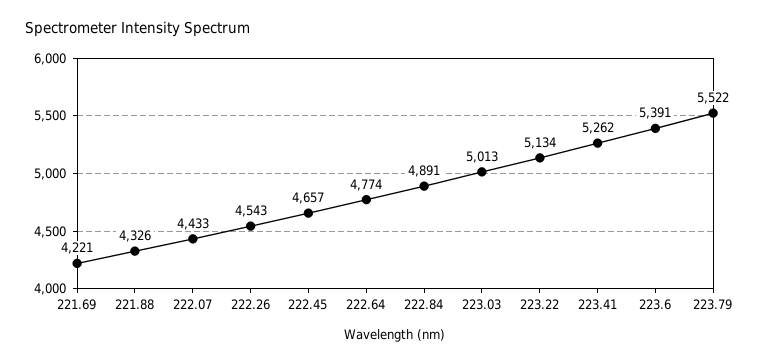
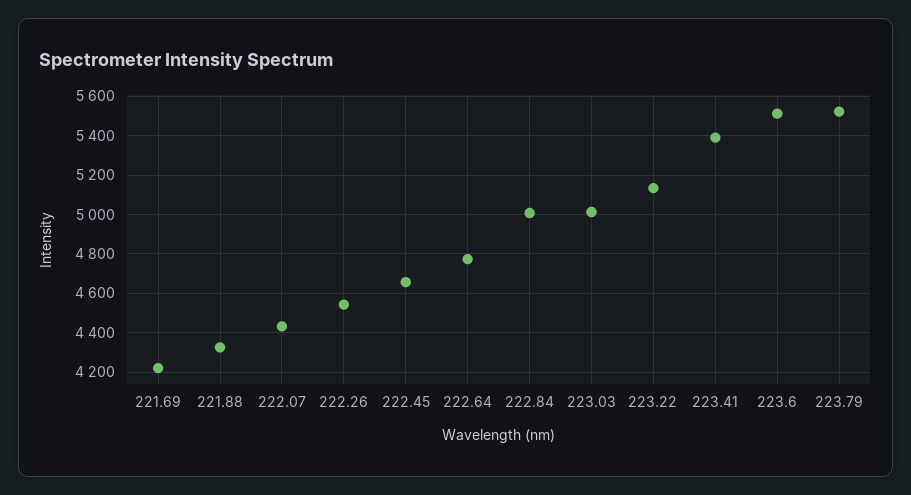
222.84: 4891 -> 5000
223.41: 5262 -> 5400
223.6: 5391 -> 5500

